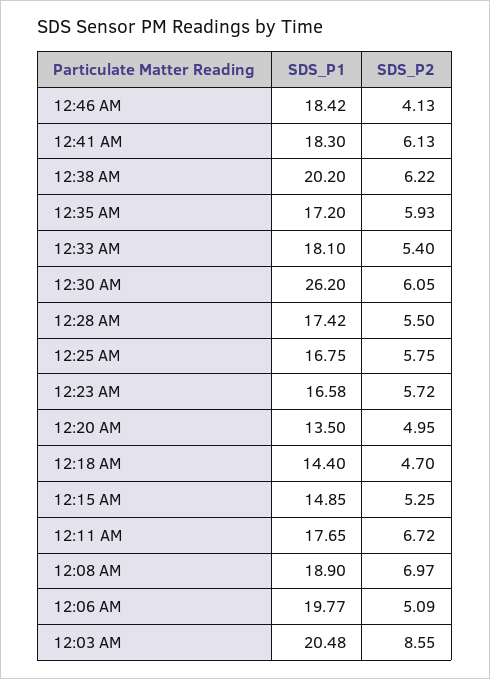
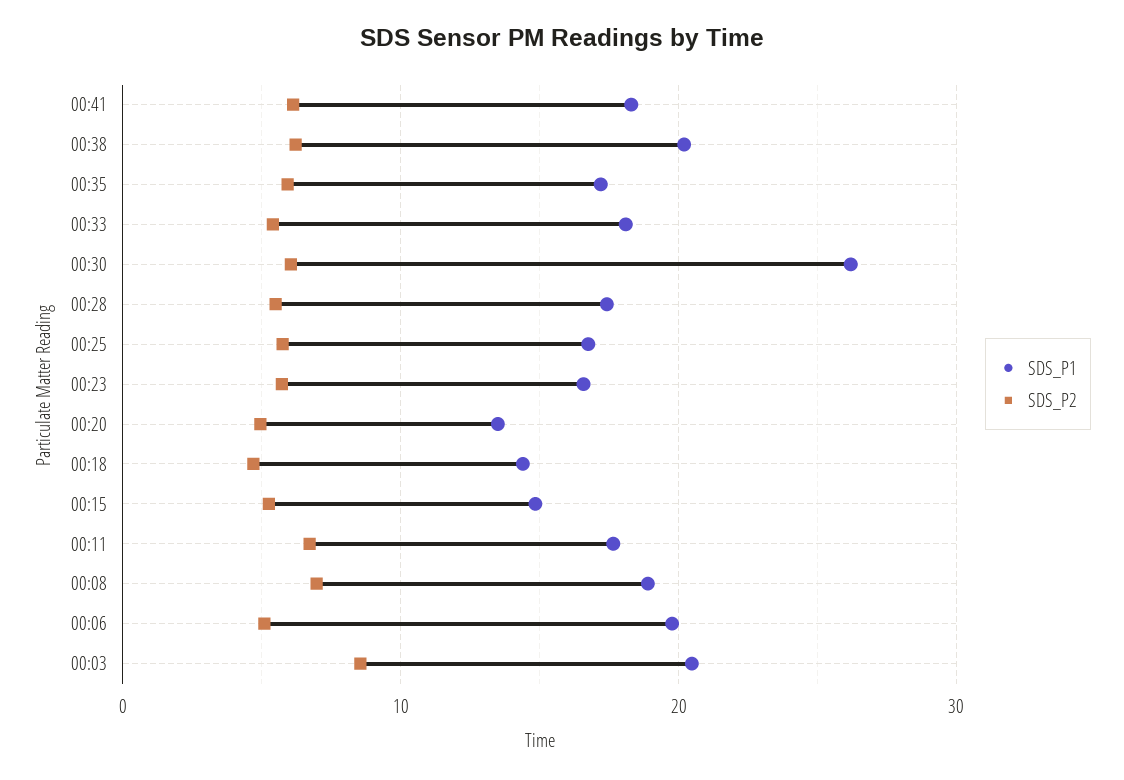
SDS_P1, 12:46 AM: 18.42 -> none
SDS_P2, 12:46 AM: 4.13 -> none

